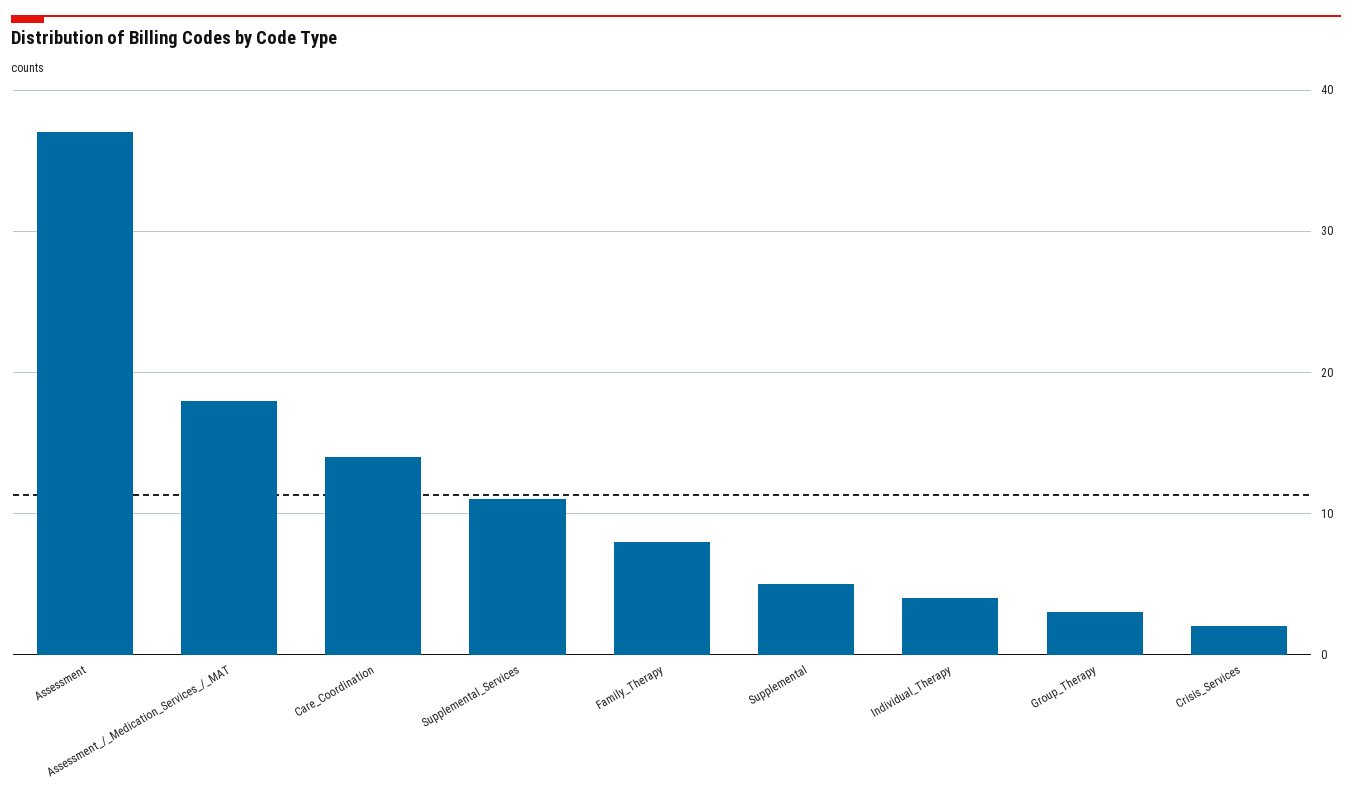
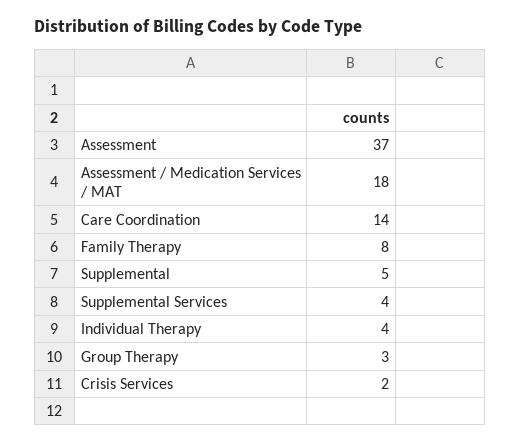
Supplemental_Services: 11 -> 4

